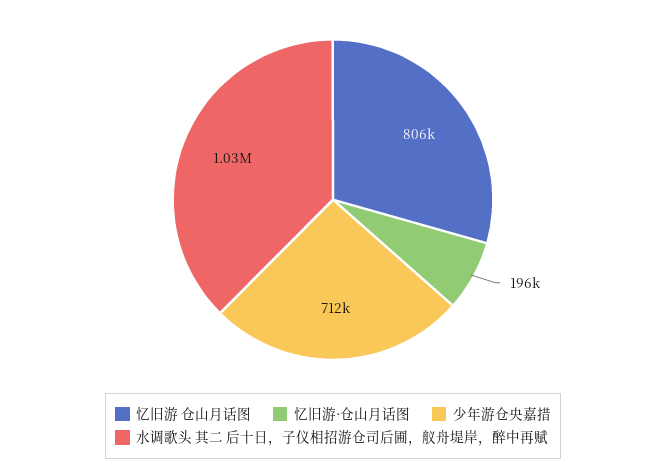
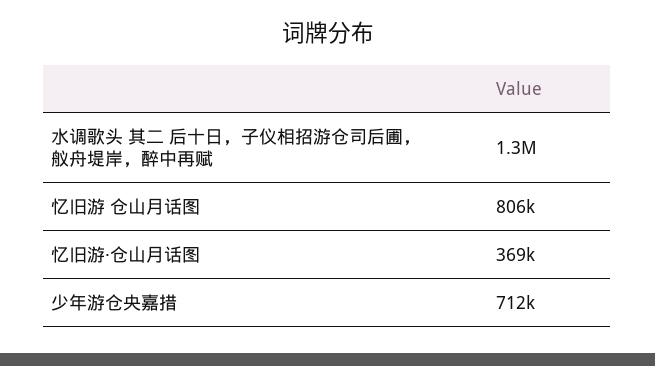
忆旧游·仓山月话图: 196000 -> 369000
水调歌头 其二 后十日，子仪相招游仓司后圃，舣舟堤岸，醉中再赋: 1030000 -> 1300000

